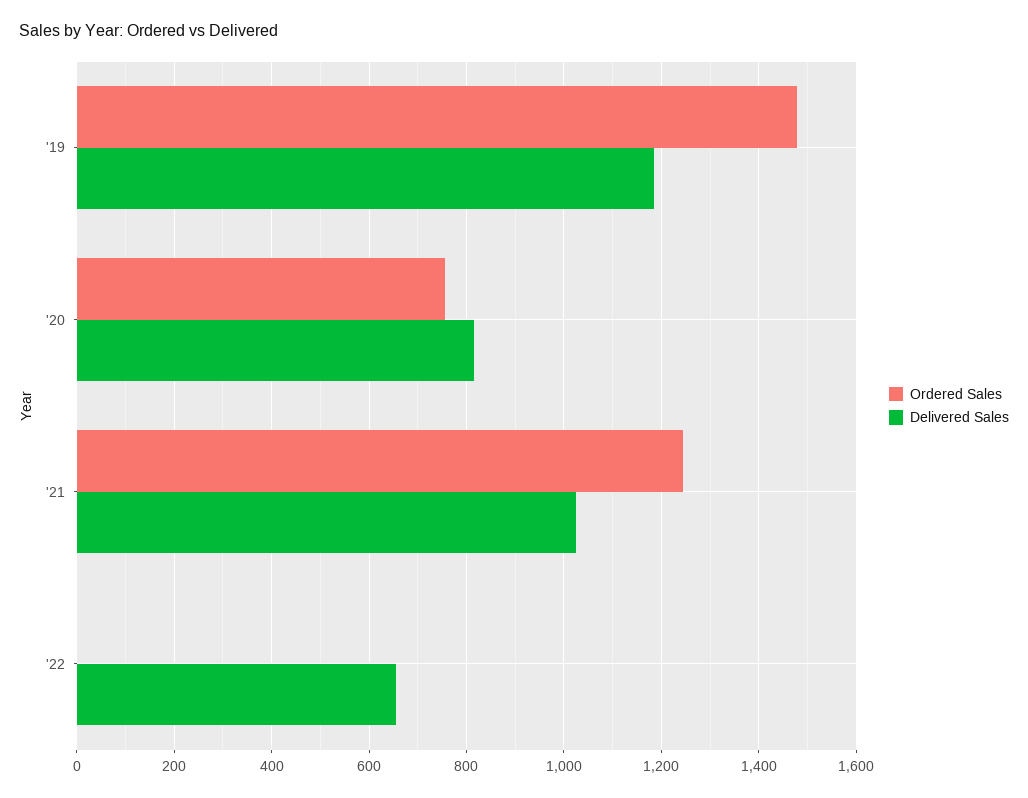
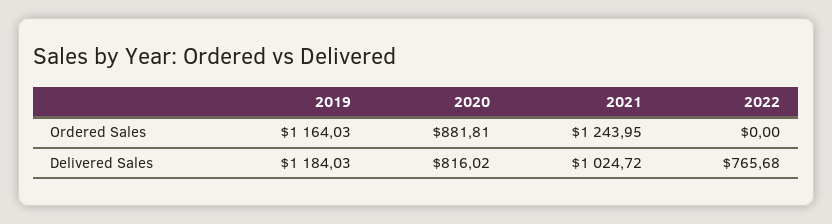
Ordered Sales, '19: 1480 -> 1164.03
Ordered Sales, '20: 760 -> 881.81
Delivered Sales, '22: 660 -> 765.68

